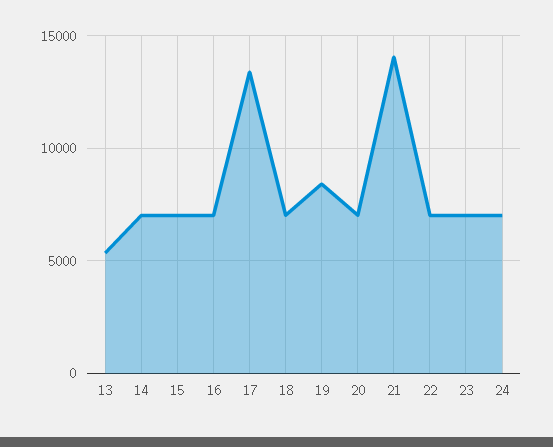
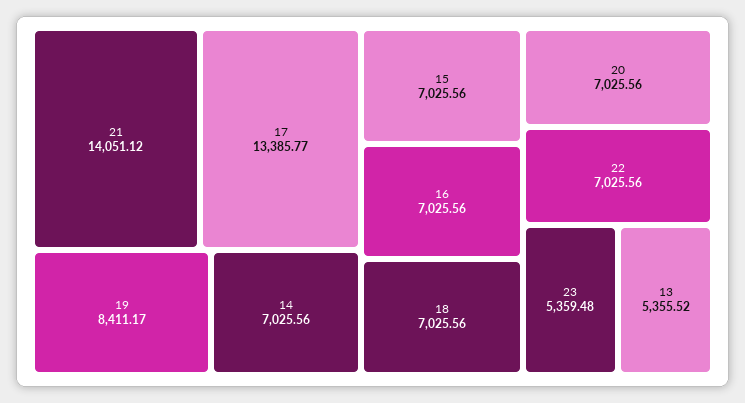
23: 7000 -> 5359.48
24: 7000 -> none

